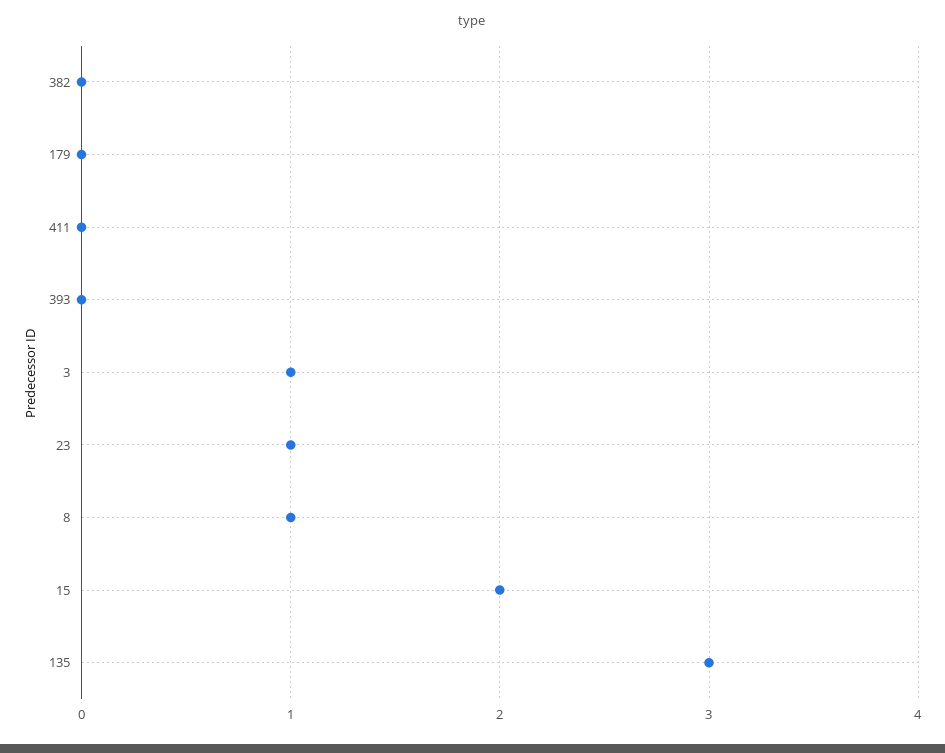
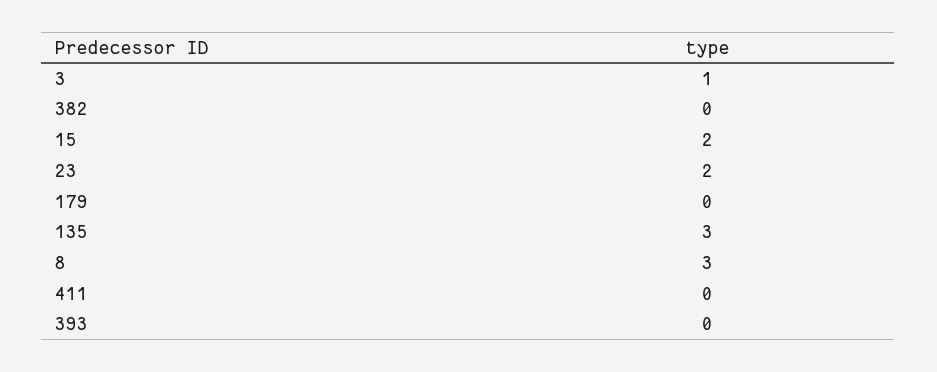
23: 1 -> 2
8: 1 -> 3

